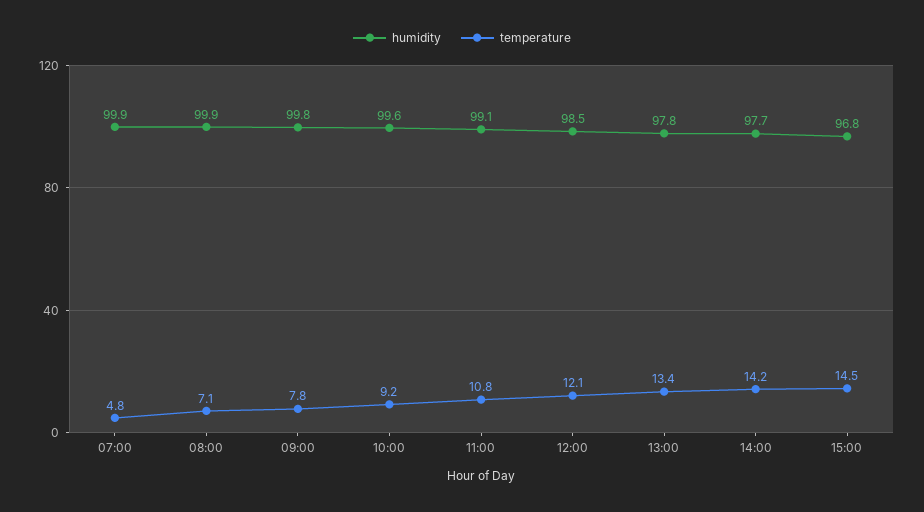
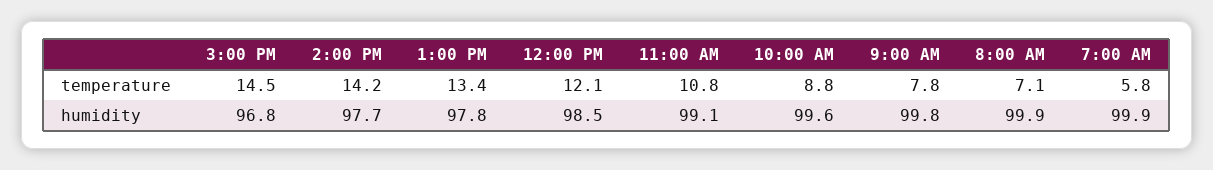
temperature, 07:00: 4.8 -> 5.8
temperature, 10:00: 9.2 -> 8.8

